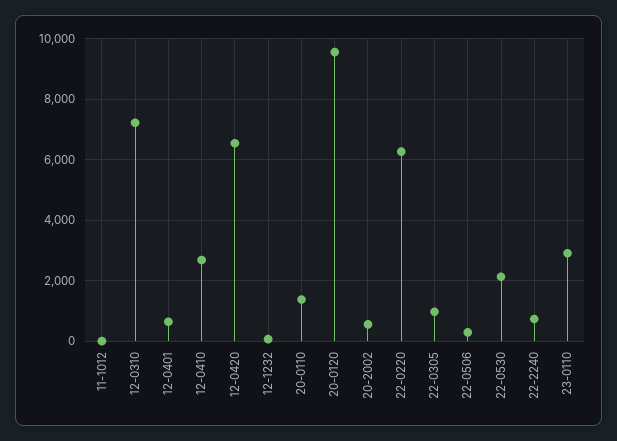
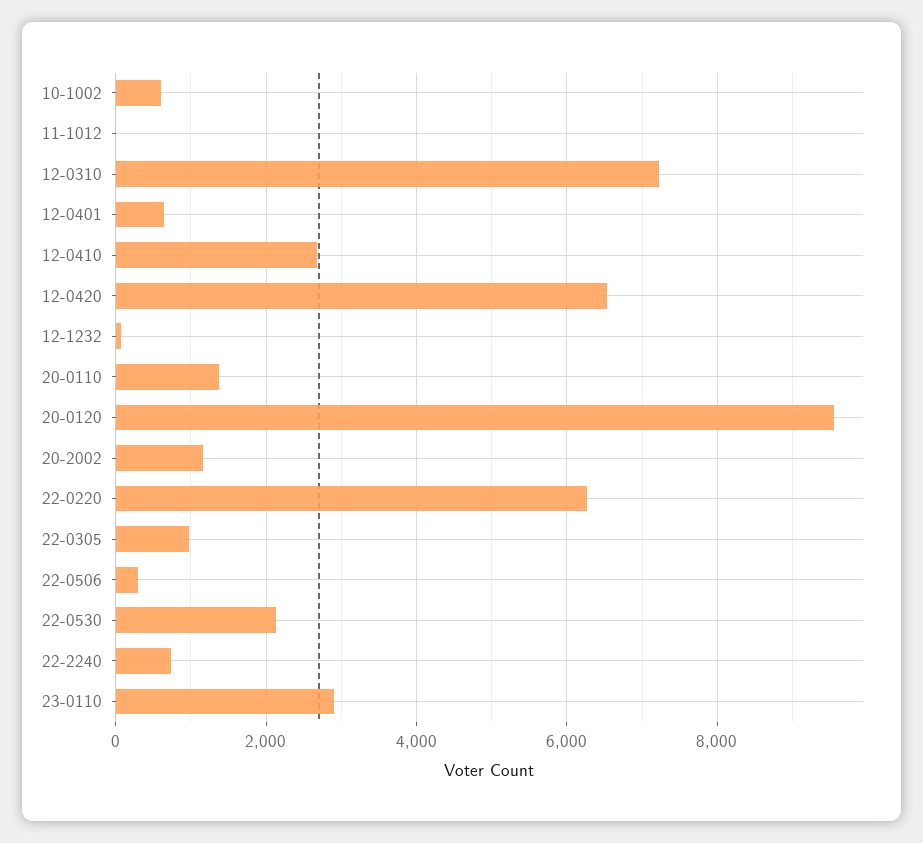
20-2002: 600 -> 1200
10-1002: none -> 600

